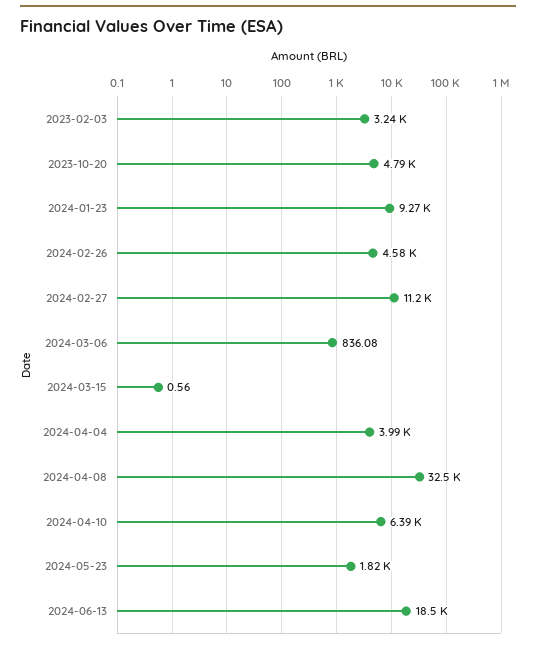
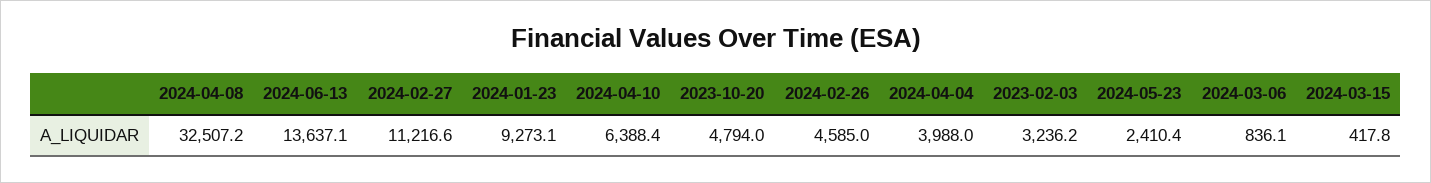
2024-03-15: 0.56 -> 417.8
2024-05-23: 1820 -> 2410.4
2024-06-13: 18500 -> 13637.1

